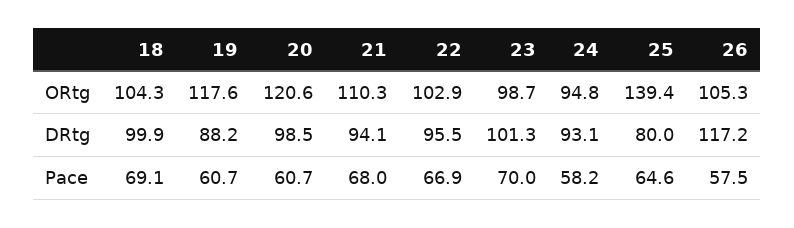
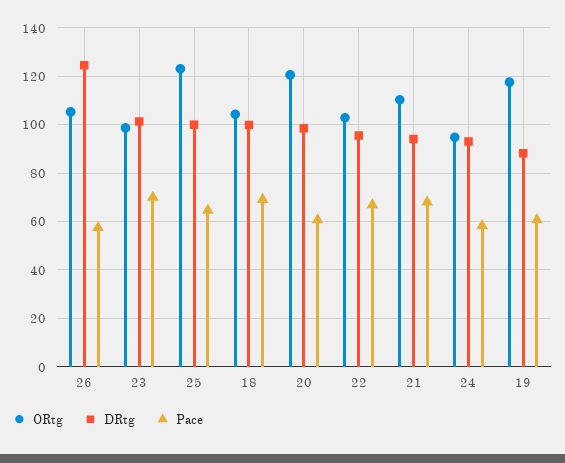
ORtg, 25: 139.4 -> 122.5
DRtg, 25: 80 -> 100
DRtg, 26: 117.2 -> 125

